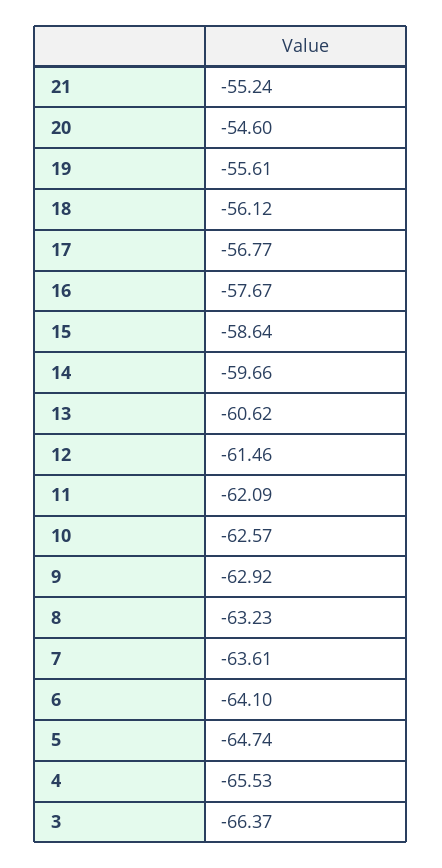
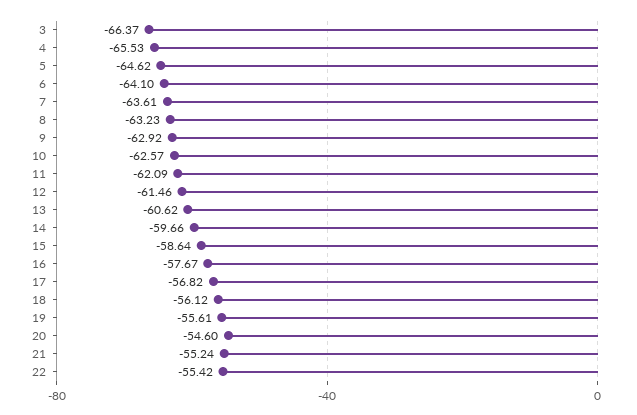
17: -56.77 -> -56.82
5: -64.74 -> -64.62
22: none -> -55.42

